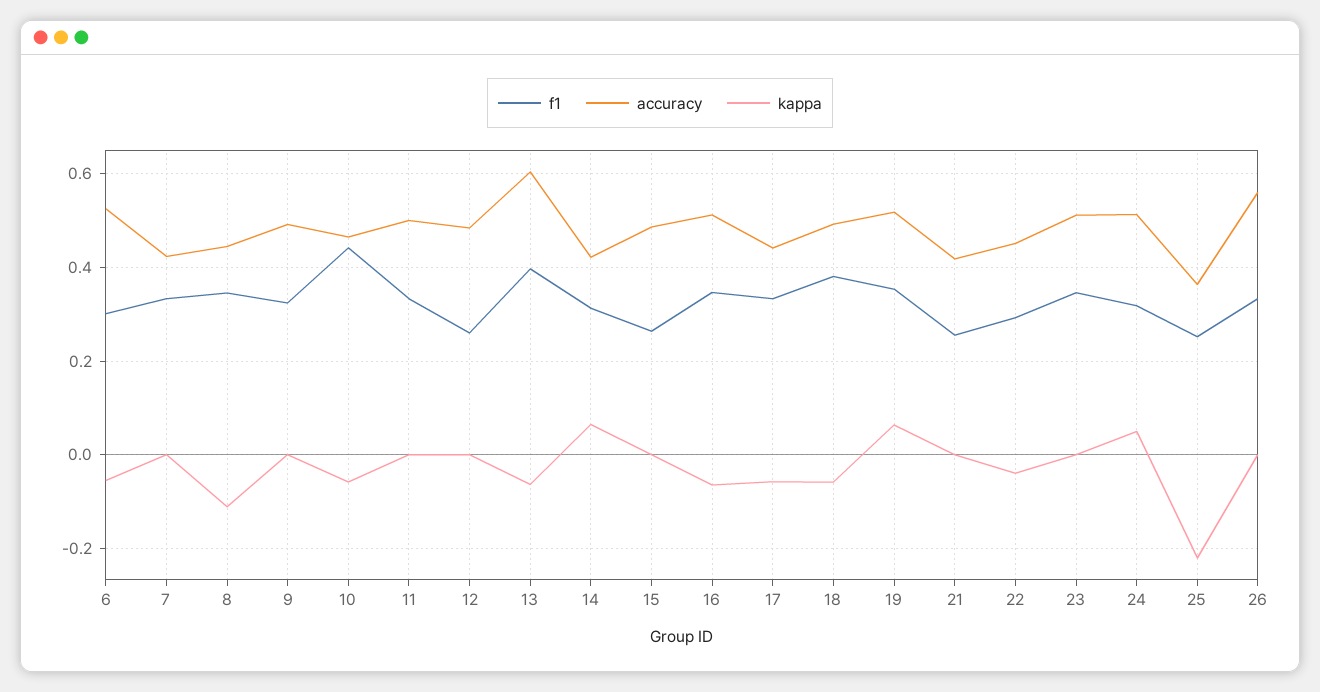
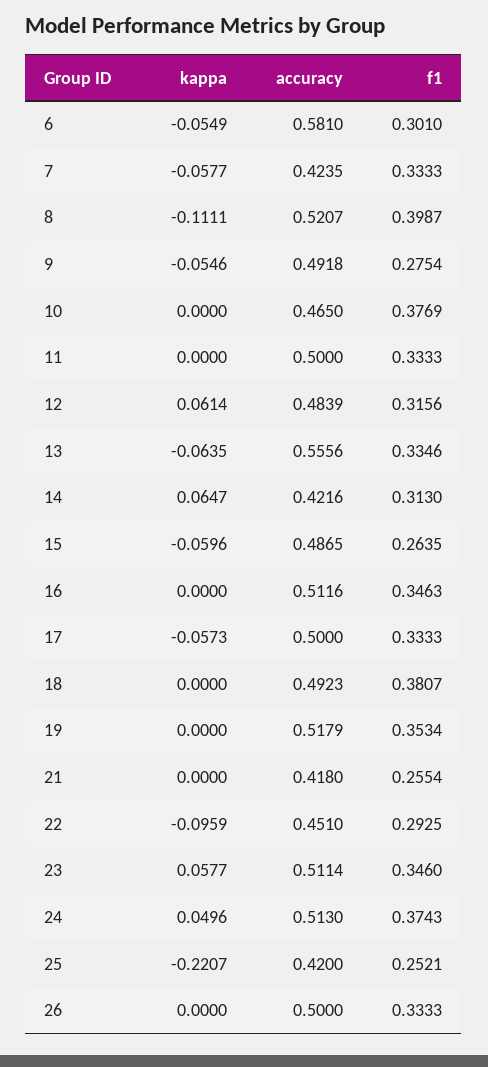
accuracy, 6: 0.52 -> 0.581
kappa, 7: 0 -> -0.0577
f1, 8: 0.34 -> 0.3987
accuracy, 8: 0.44 -> 0.5207
f1, 9: 0.32 -> 0.2754
kappa, 9: 0 -> -0.0546
f1, 10: 0.44 -> 0.3769
kappa, 10: -0.06 -> 0
f1, 12: 0.26 -> 0.3156
kappa, 12: 0 -> 0.0614
f1, 13: 0.4 -> 0.3346
accuracy, 13: 0.6 -> 0.5556
kappa, 15: 0 -> -0.0596
kappa, 16: -0.06 -> 0
accuracy, 17: 0.44 -> 0.5
kappa, 18: -0.06 -> 0
kappa, 19: 0.06 -> 0
kappa, 22: -0.04 -> -0.0959
kappa, 23: 0 -> 0.0577
f1, 24: 0.32 -> 0.3743
accuracy, 25: 0.36 -> 0.42
accuracy, 26: 0.56 -> 0.5

